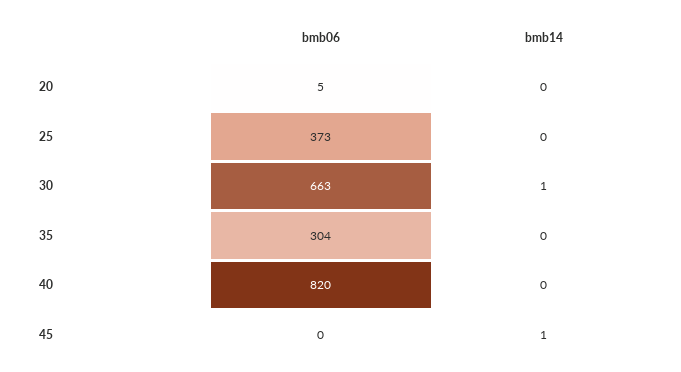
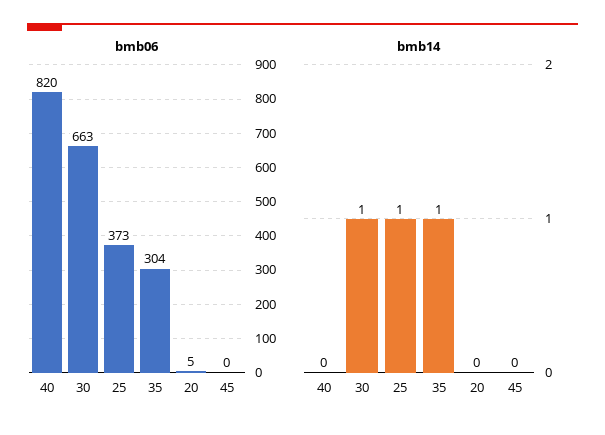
bmb14, 25: 0 -> 1
bmb14, 35: 0 -> 1
bmb14, 45: 1 -> 0

